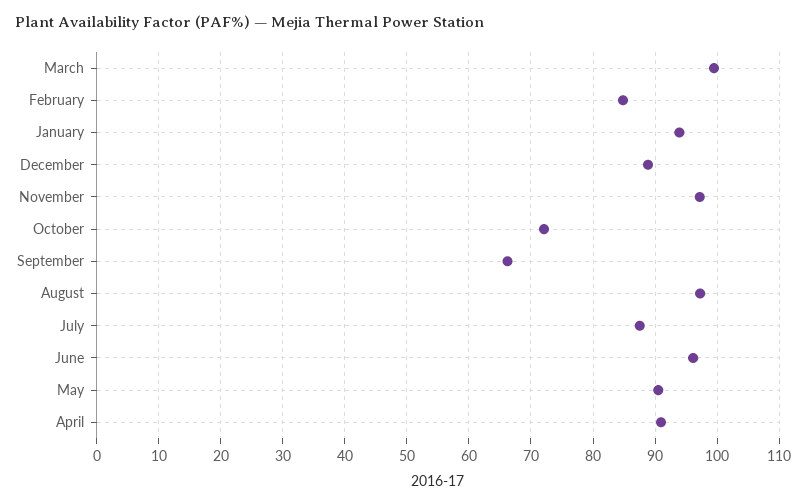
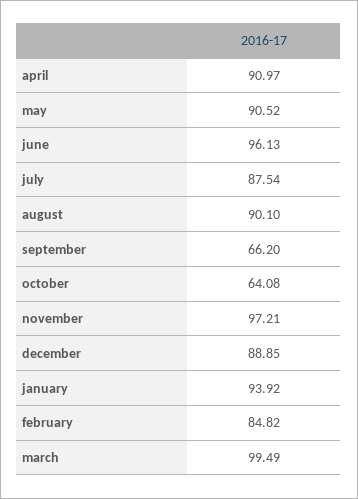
October: 72 -> 64.08
August: 97 -> 90.1

